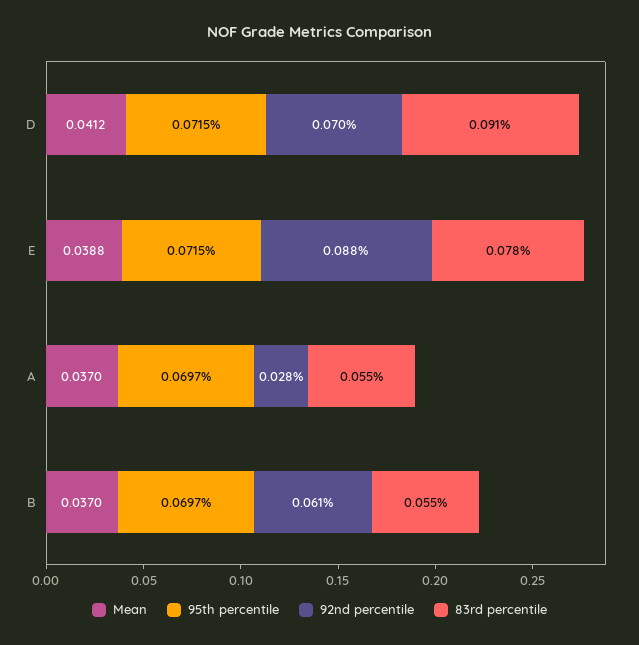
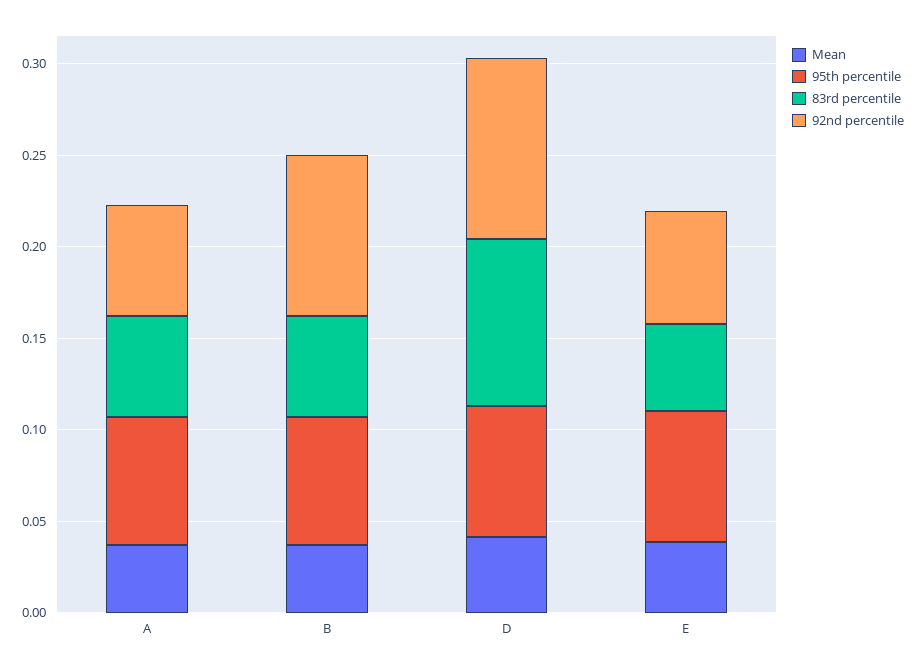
92nd percentile, D: 0.07 -> 0.1
92nd percentile, E: 0.088 -> 0.06
83rd percentile, E: 0.078 -> 0.05
92nd percentile, A: 0.028 -> 0.06
92nd percentile, B: 0.061 -> 0.09

